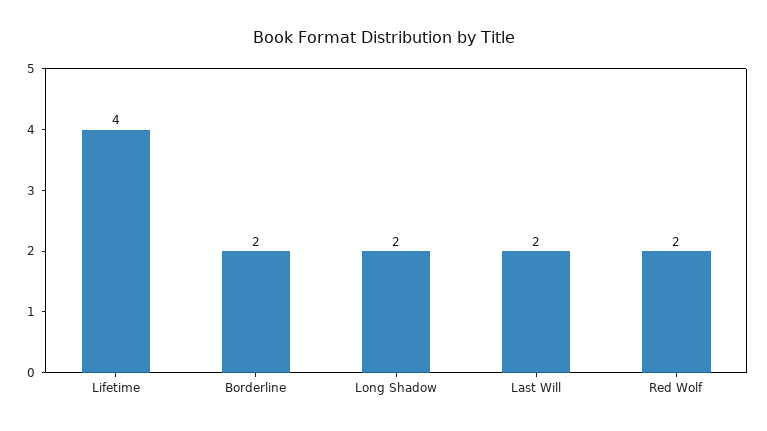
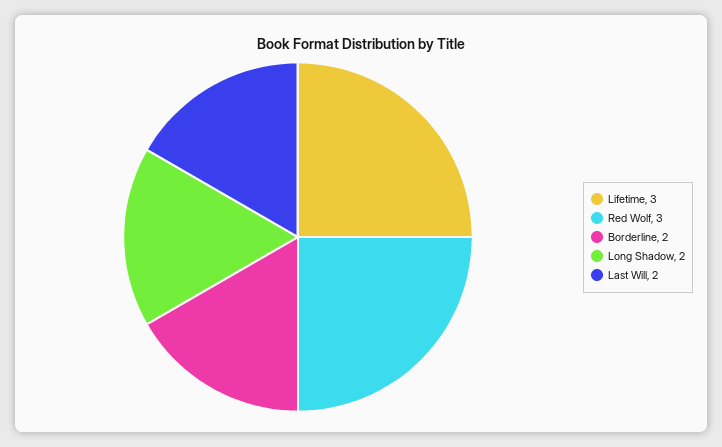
Lifetime: 4 -> 3
Red Wolf: 2 -> 3

